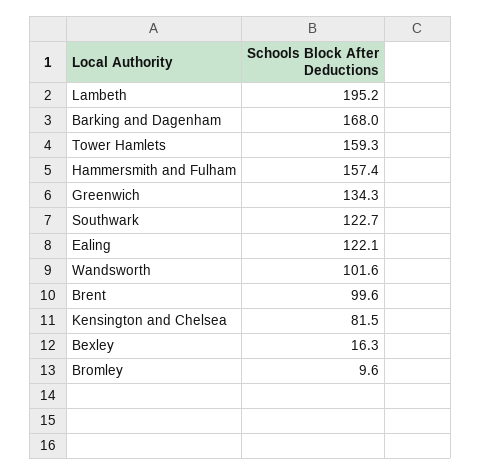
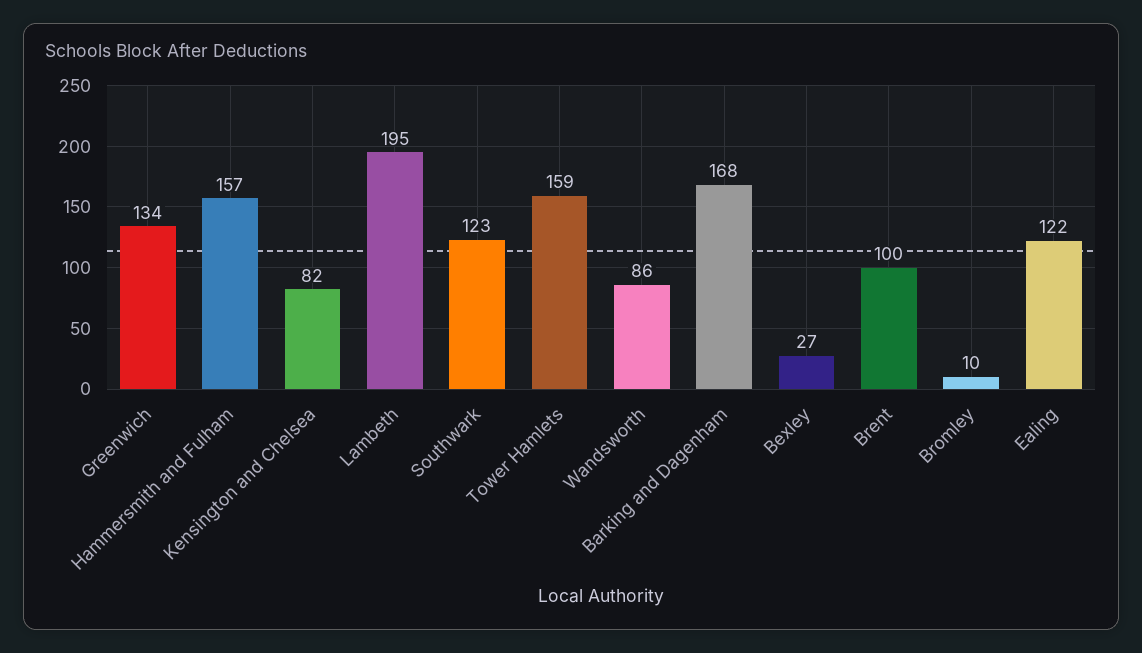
Wandsworth: 101.6 -> 86
Bexley: 16.3 -> 27

